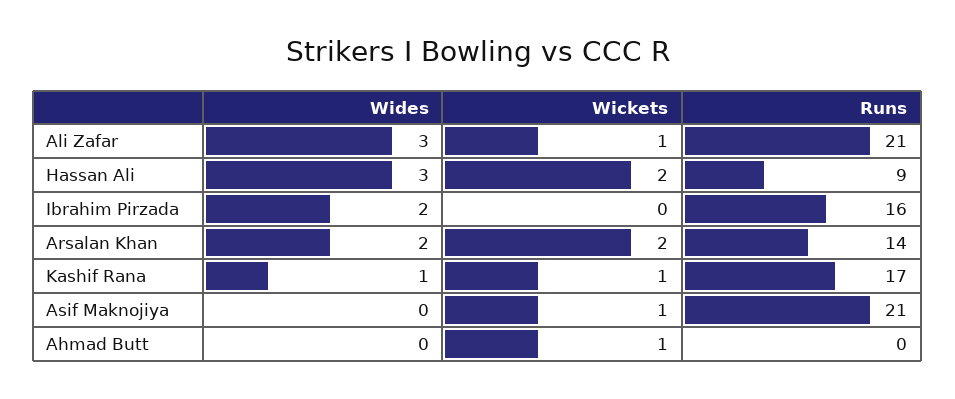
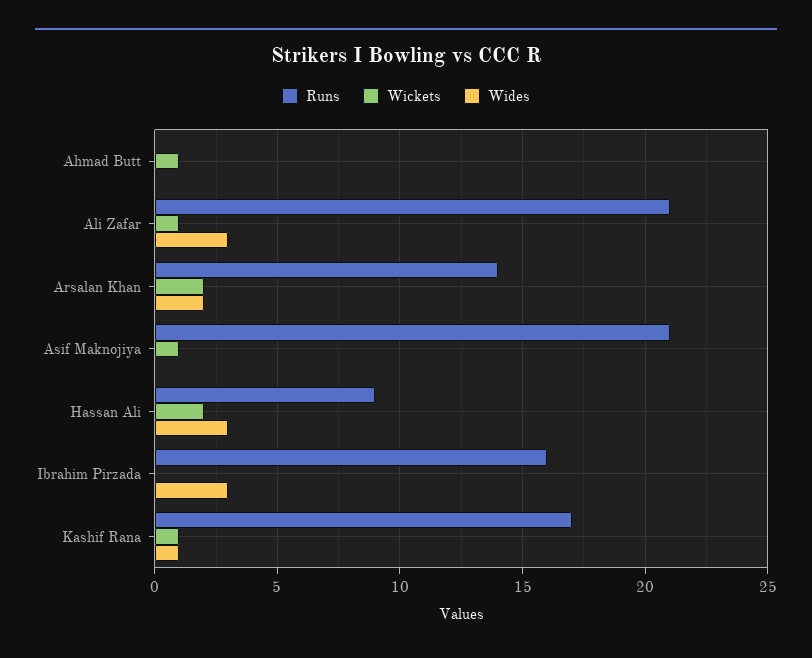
Wides, Ibrahim Pirzada: 2 -> 3

